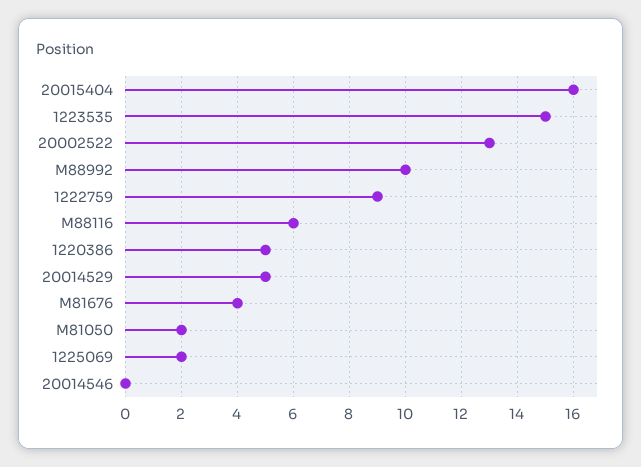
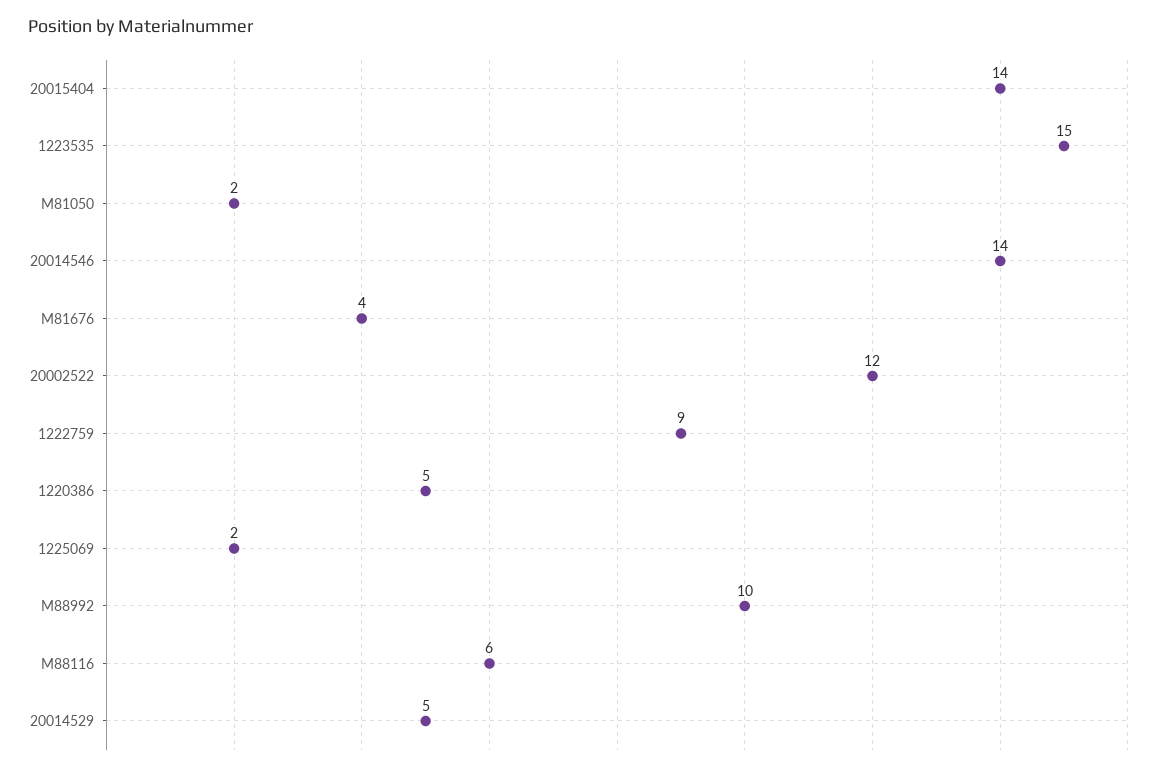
20015404: 16 -> 14
20002522: 13 -> 12
20014546: 0 -> 14

